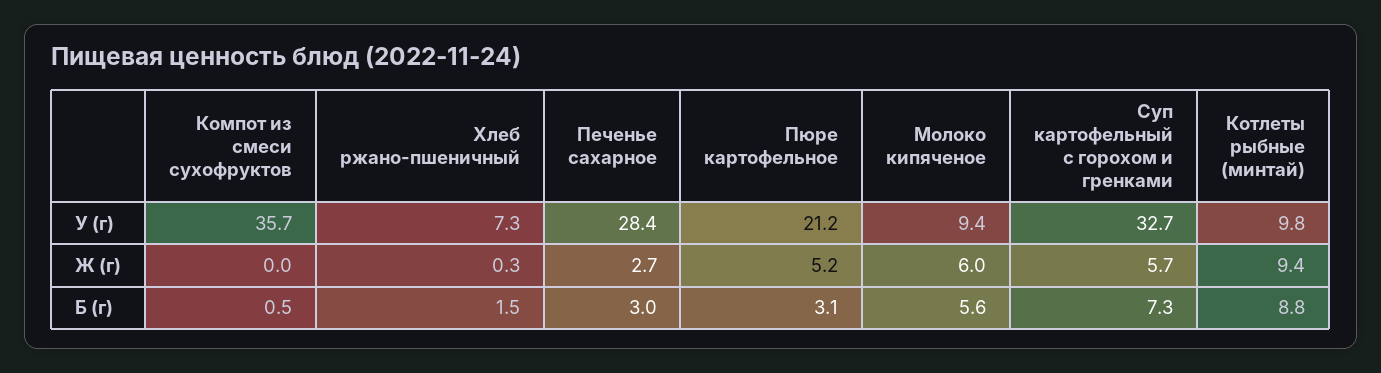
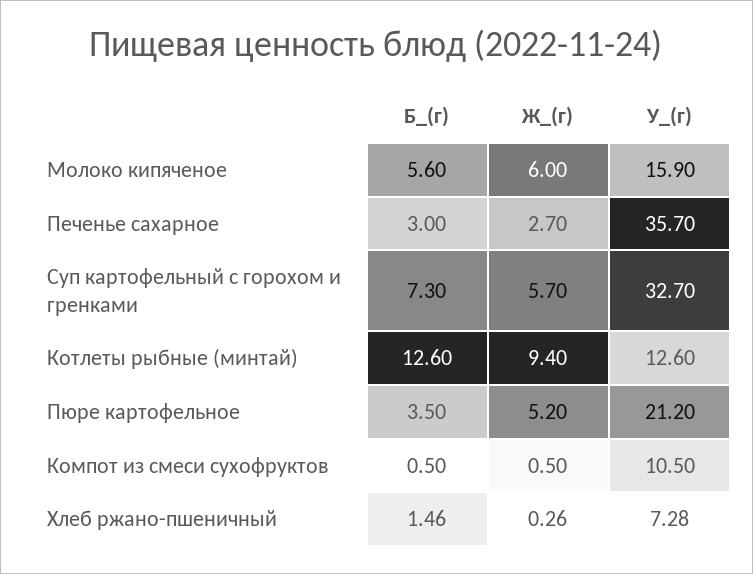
Компот из смеси сухофруктов, У (г): 35.7 -> 10.5
Печенье сахарное, У (г): 28.4 -> 35.7
Молоко кипяченое, У (г): 9.4 -> 15.9
Котлеты рыбные (минтай), У (г): 9.8 -> 12.6
Компот из смеси сухофруктов, Ж (г): 0 -> 0.5
Пюре картофельное, Б (г): 3.1 -> 3.5
Котлеты рыбные (минтай), Б (г): 8.8 -> 12.6

